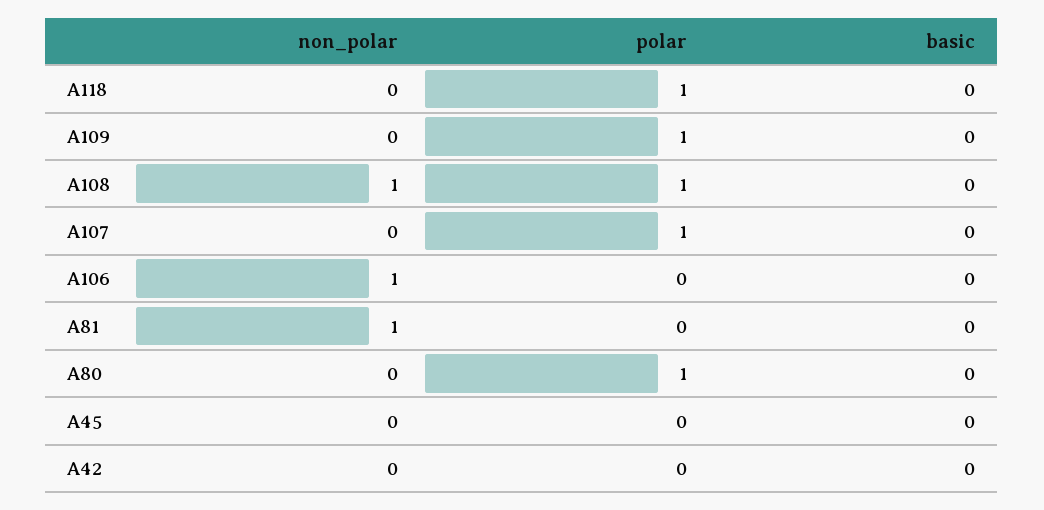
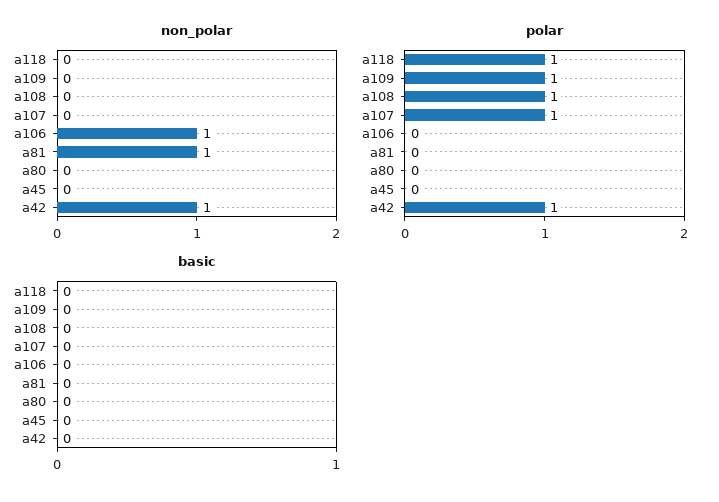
non_polar, A108: 1 -> 0
polar, A80: 1 -> 0
non_polar, A42: 0 -> 1
polar, A42: 0 -> 1

